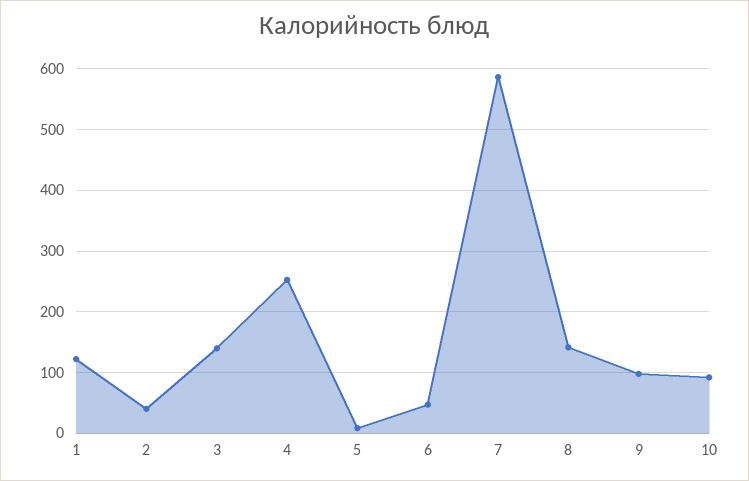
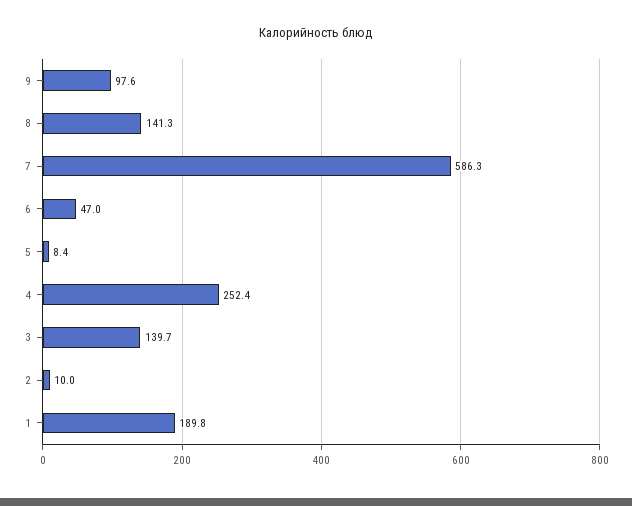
1: 120 -> 189.8
2: 40 -> 10
10: 90 -> none

